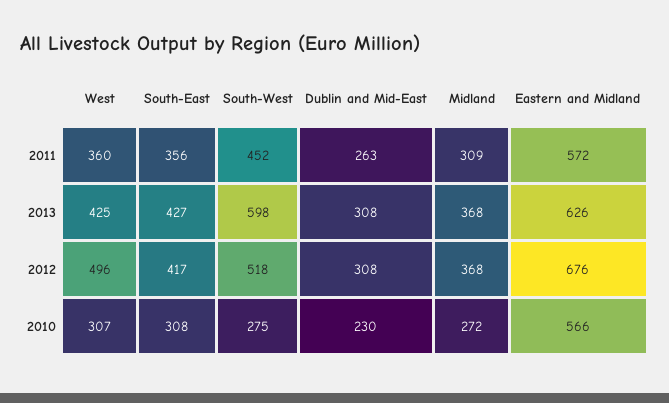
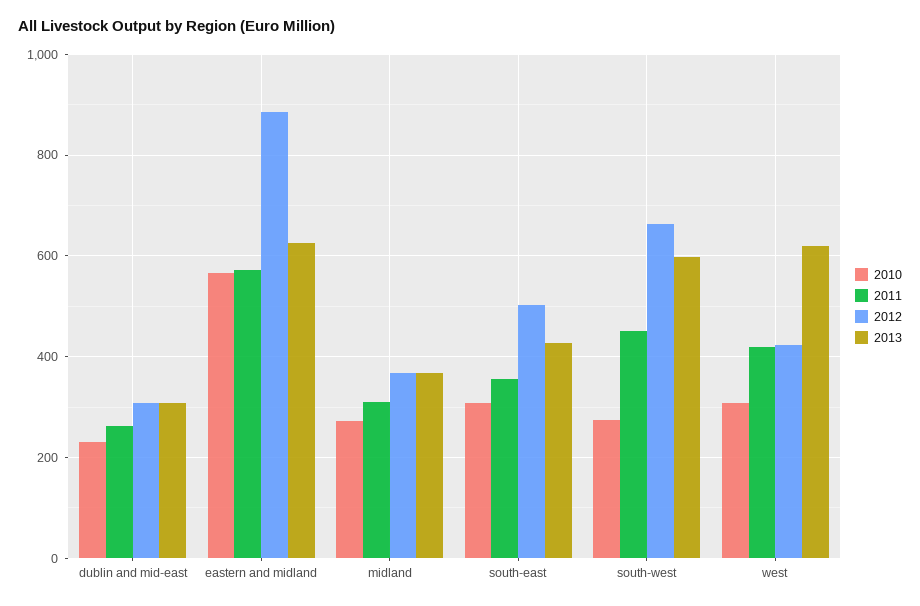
2011, West: 360 -> 420
2013, West: 425 -> 620
2012, West: 496 -> 420
2012, South-East: 417 -> 500
2012, South-West: 518 -> 660
2012, Eastern and Midland: 676 -> 880

